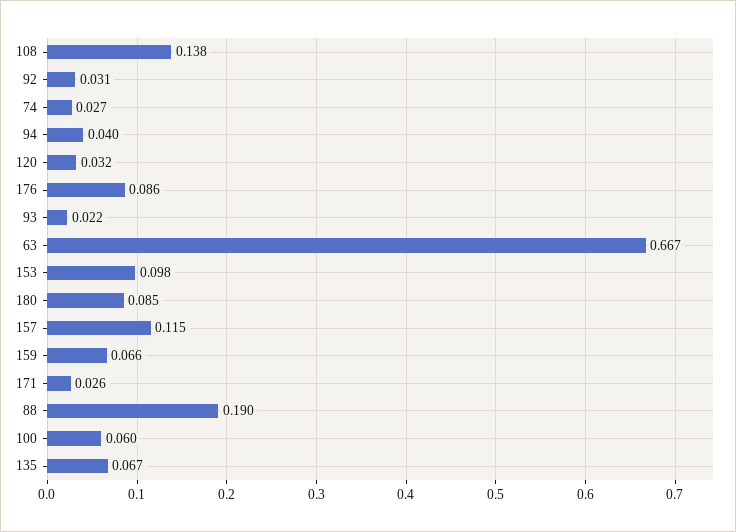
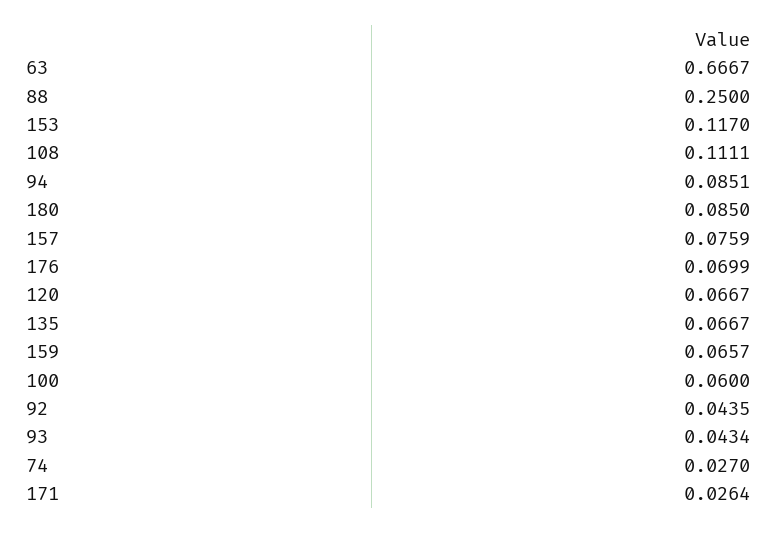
108: 0.138 -> 0.1111
92: 0.031 -> 0.0435
94: 0.04 -> 0.0851
120: 0.032 -> 0.0667
176: 0.086 -> 0.0699
93: 0.022 -> 0.0434
153: 0.098 -> 0.117
157: 0.115 -> 0.0759
88: 0.19 -> 0.25

